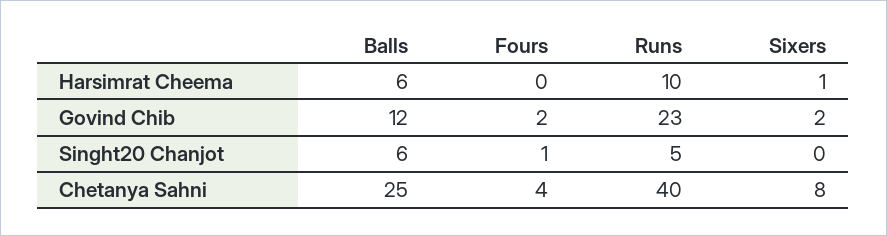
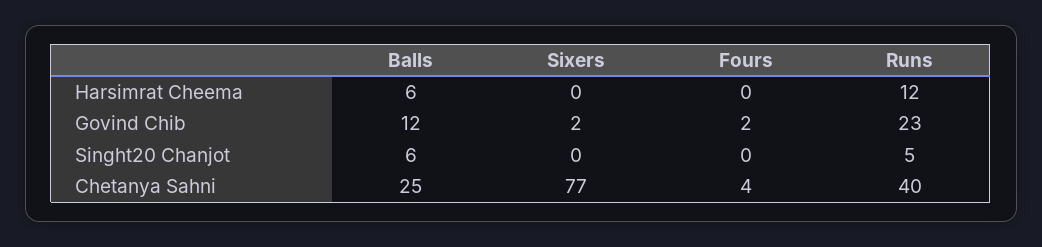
Runs, Harsimrat Cheema: 10 -> 12
Sixers, Harsimrat Cheema: 1 -> 0
Fours, Singht20 Chanjot: 1 -> 0
Sixers, Chetanya Sahni: 8 -> 77

